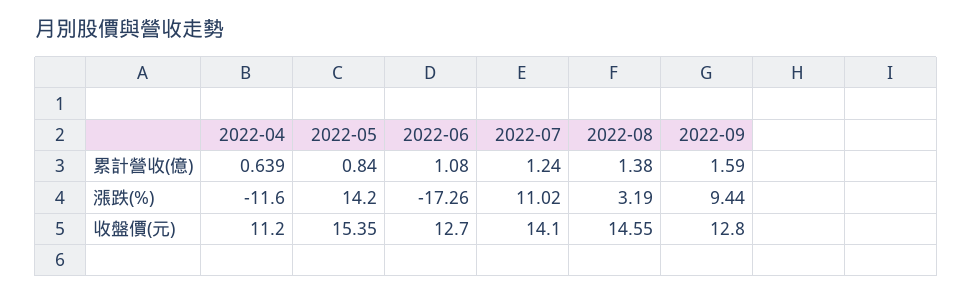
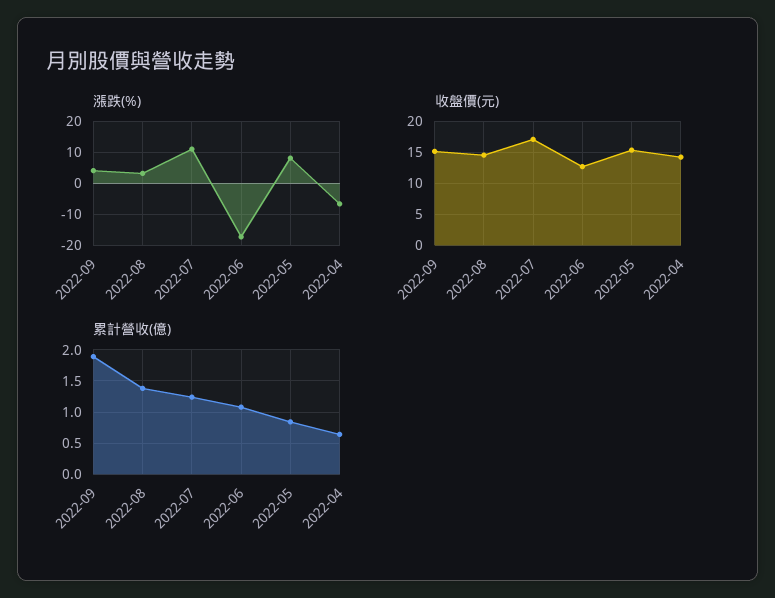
累計營收(億), 2022-09: 1.59 -> 1.9
漲跌(%), 2022-04: -11.6 -> -6
漲跌(%), 2022-05: 14.2 -> 8
漲跌(%), 2022-09: 9.44 -> 4
收盤價(元), 2022-04: 11.2 -> 14
收盤價(元), 2022-07: 14.1 -> 17
收盤價(元), 2022-09: 12.8 -> 15

